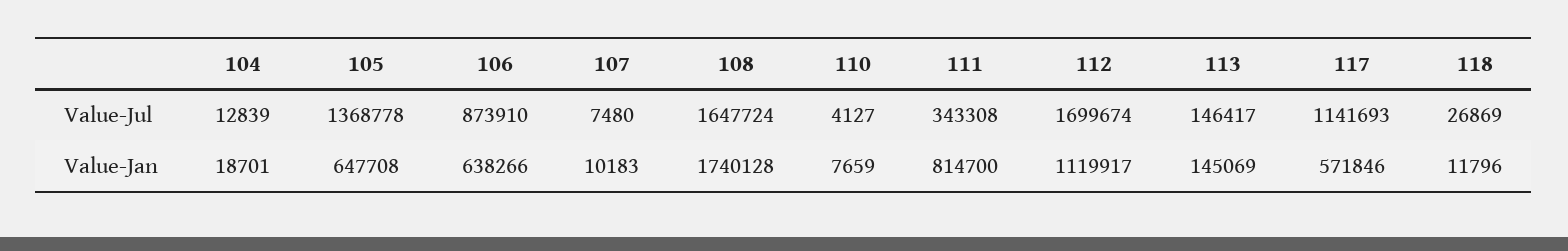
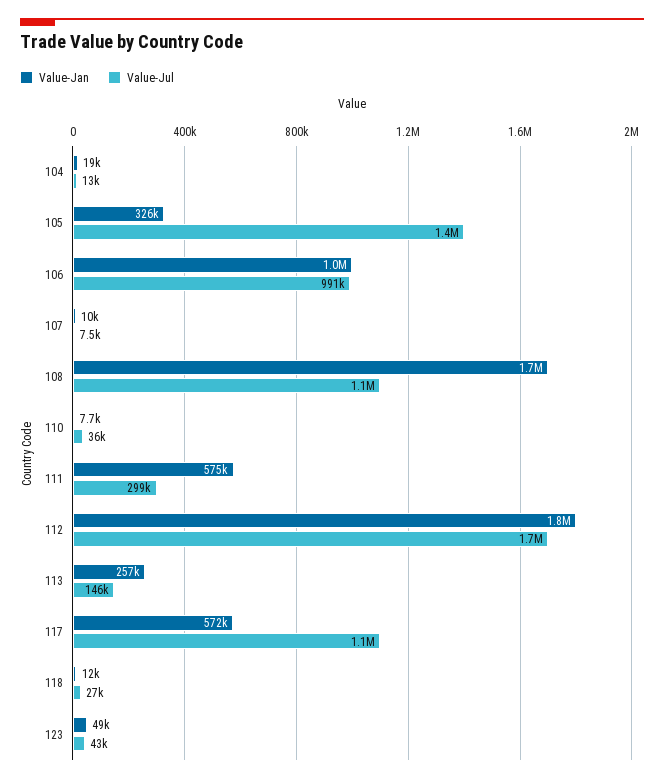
Value-Jul, 106: 873910 -> 991000
Value-Jul, 108: 1647724 -> 1100000
Value-Jul, 110: 4127 -> 36000
Value-Jul, 111: 343308 -> 299000
Value-Jan, 105: 647708 -> 326000
Value-Jan, 106: 638266 -> 1000000
Value-Jan, 111: 814700 -> 575000
Value-Jan, 112: 1119917 -> 1800000
Value-Jan, 113: 145069 -> 257000
Value-Jan, 123: none -> 49000
Value-Jul, 123: none -> 43000

